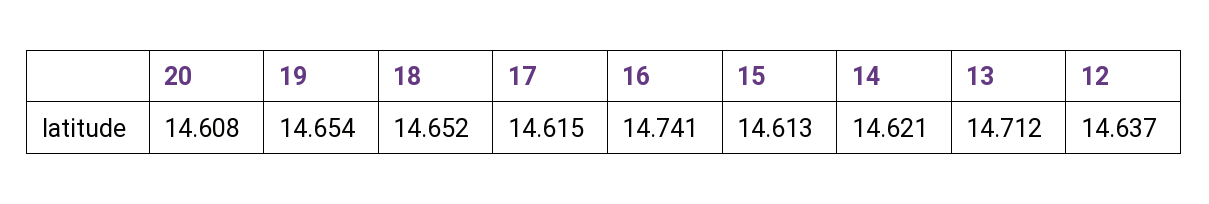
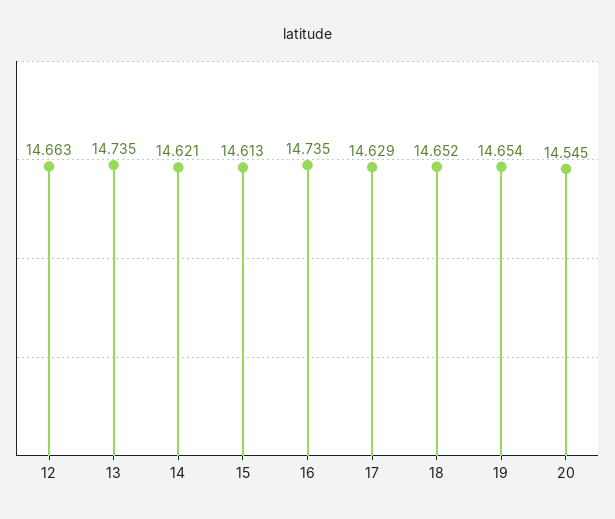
20: 14.608 -> 14.545
17: 14.615 -> 14.629
16: 14.741 -> 14.735
13: 14.712 -> 14.735
12: 14.637 -> 14.663

